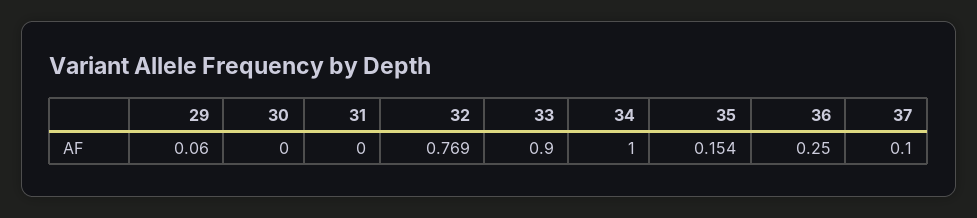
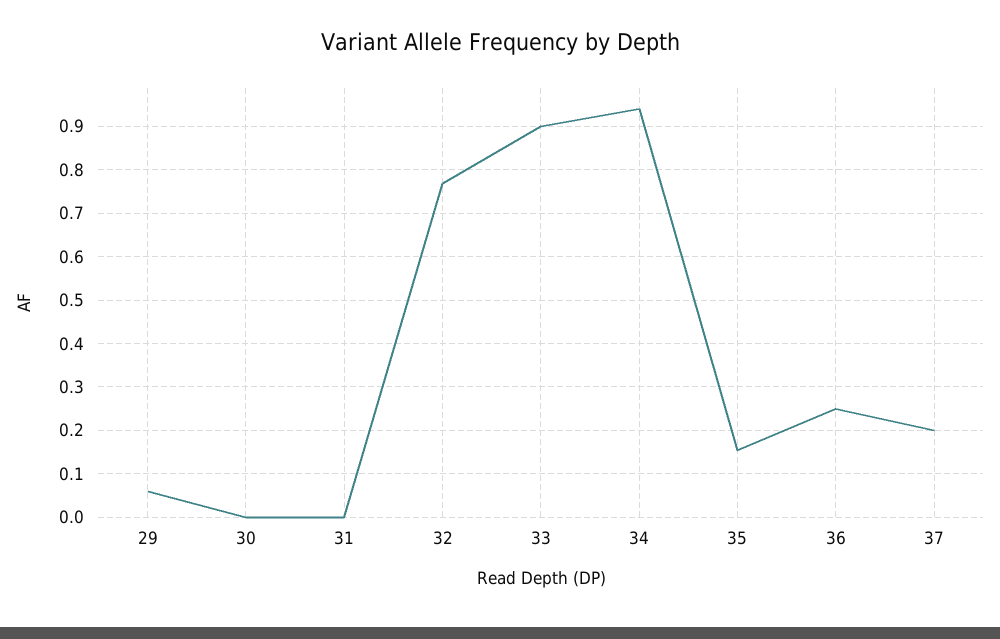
34: 1 -> 0.94
37: 0.1 -> 0.2

